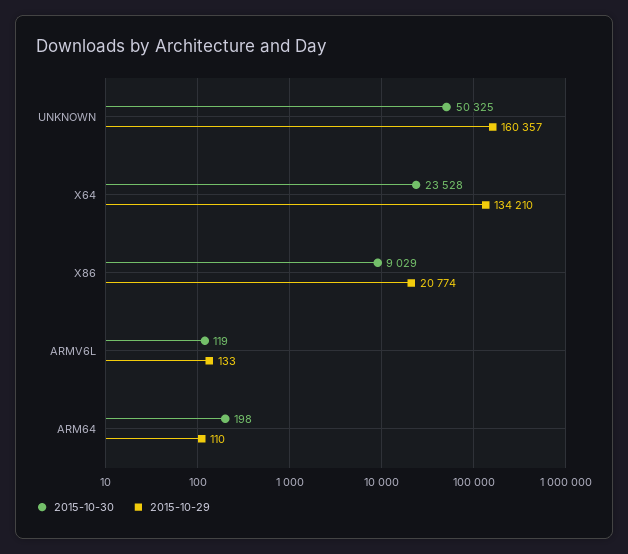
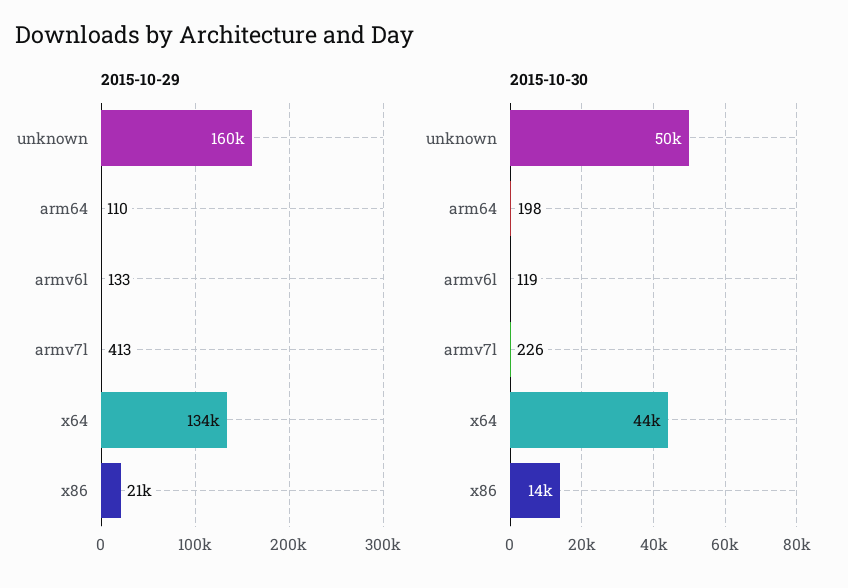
2015-10-30, X64: 23528 -> 44000
2015-10-30, X86: 9029 -> 14000
2015-10-29, armv7l: none -> 413
2015-10-30, armv7l: none -> 226

